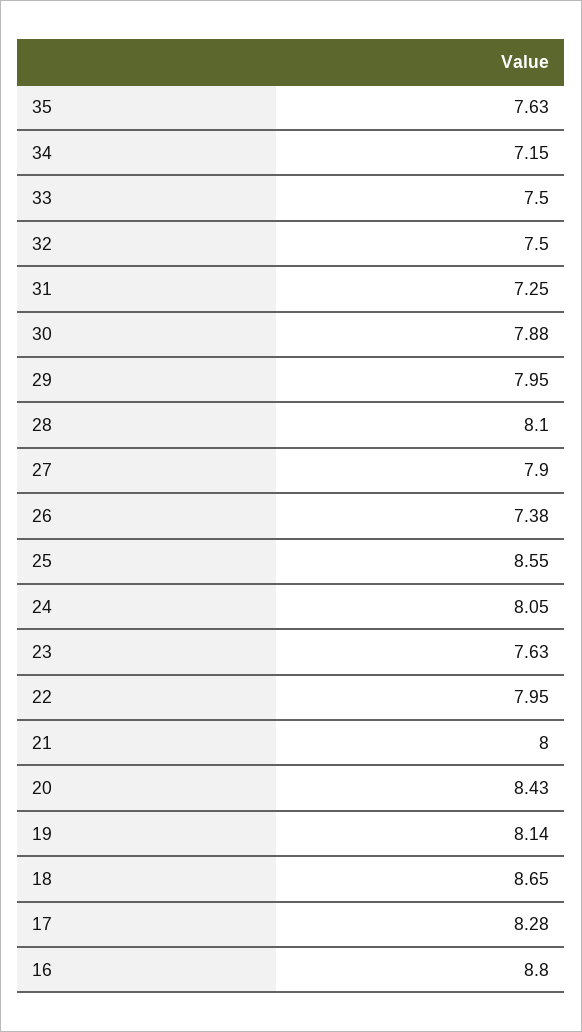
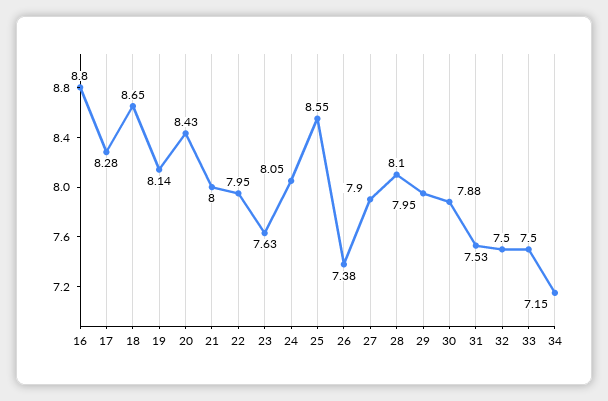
35: 7.63 -> none
31: 7.25 -> 7.53

